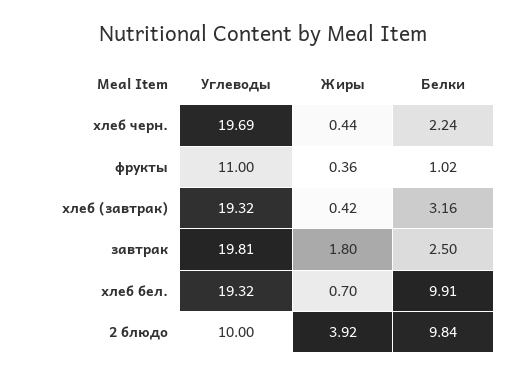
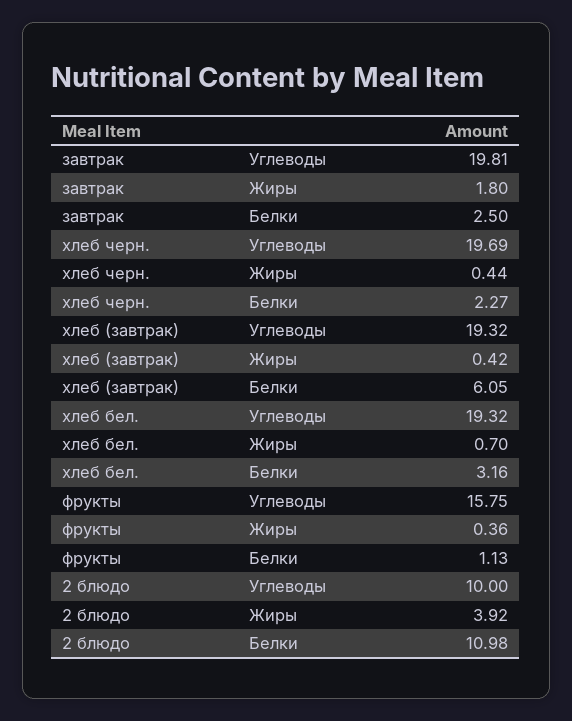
Белки, хлеб черн.: 2.24 -> 2.27
Углеводы, фрукты: 11 -> 15.75
Белки, фрукты: 1.02 -> 1.13
Белки, хлеб (завтрак): 3.16 -> 6.05
Белки, хлеб бел.: 9.91 -> 3.16
Белки, 2 блюдо: 9.84 -> 10.98

